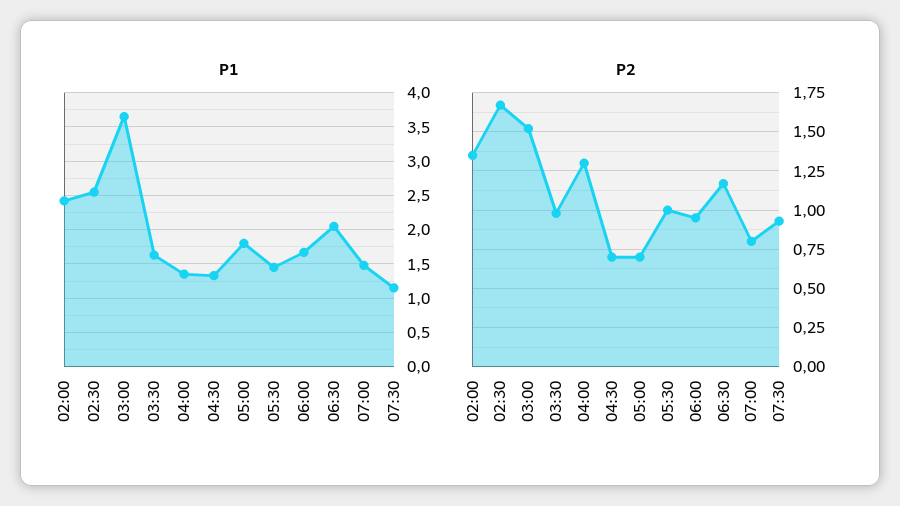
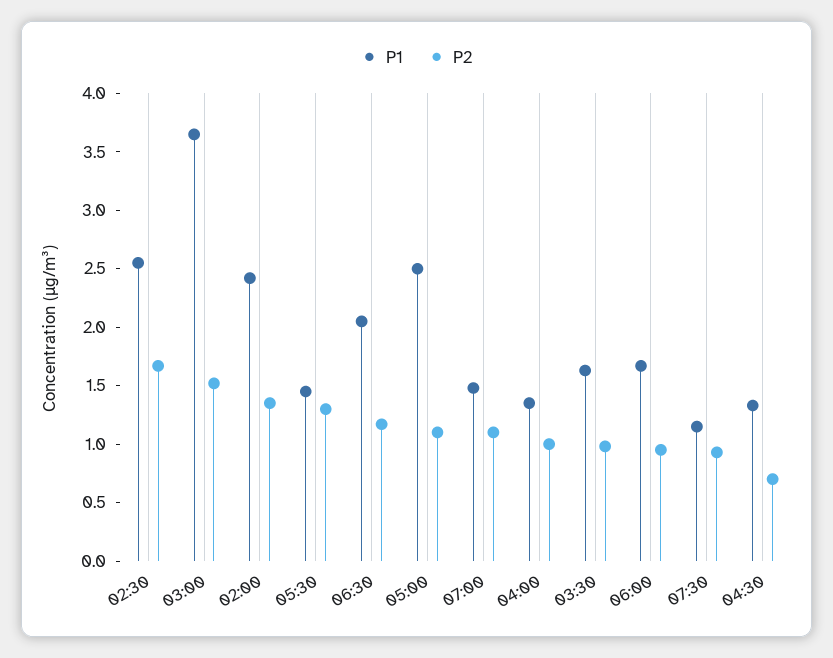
P1, 05:00: 1.8 -> 2.5
P2, 04:00: 1.3 -> 1
P2, 05:00: 0.7 -> 1.1
P2, 05:30: 1 -> 1.3
P2, 07:00: 0.8 -> 1.1

